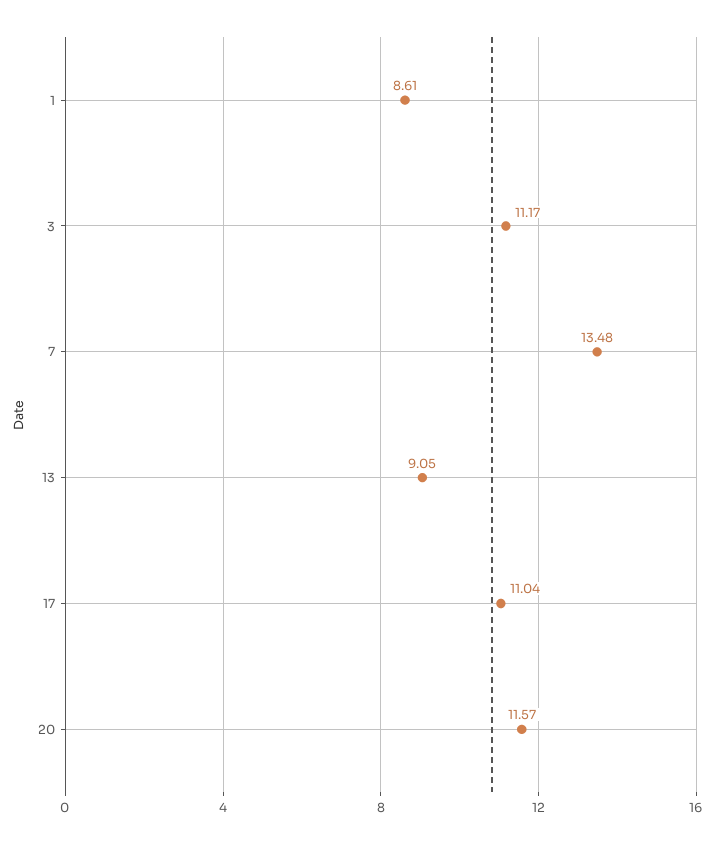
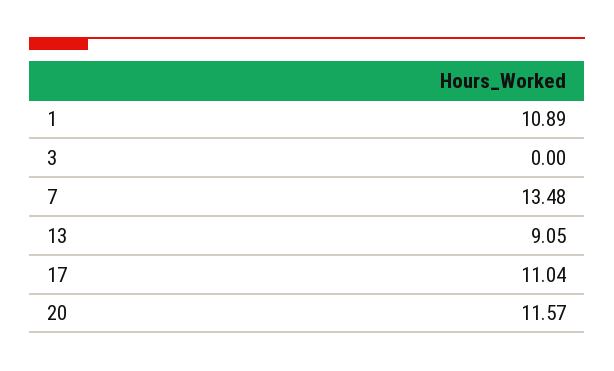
1: 8.61 -> 10.89
3: 11.17 -> 0

